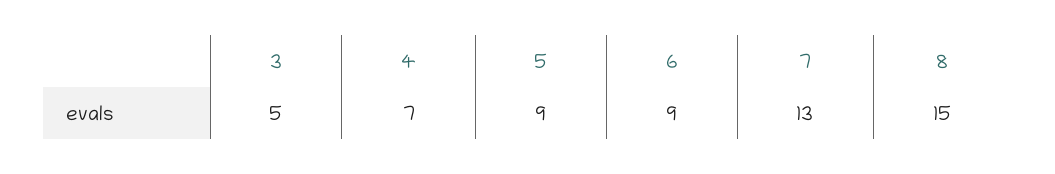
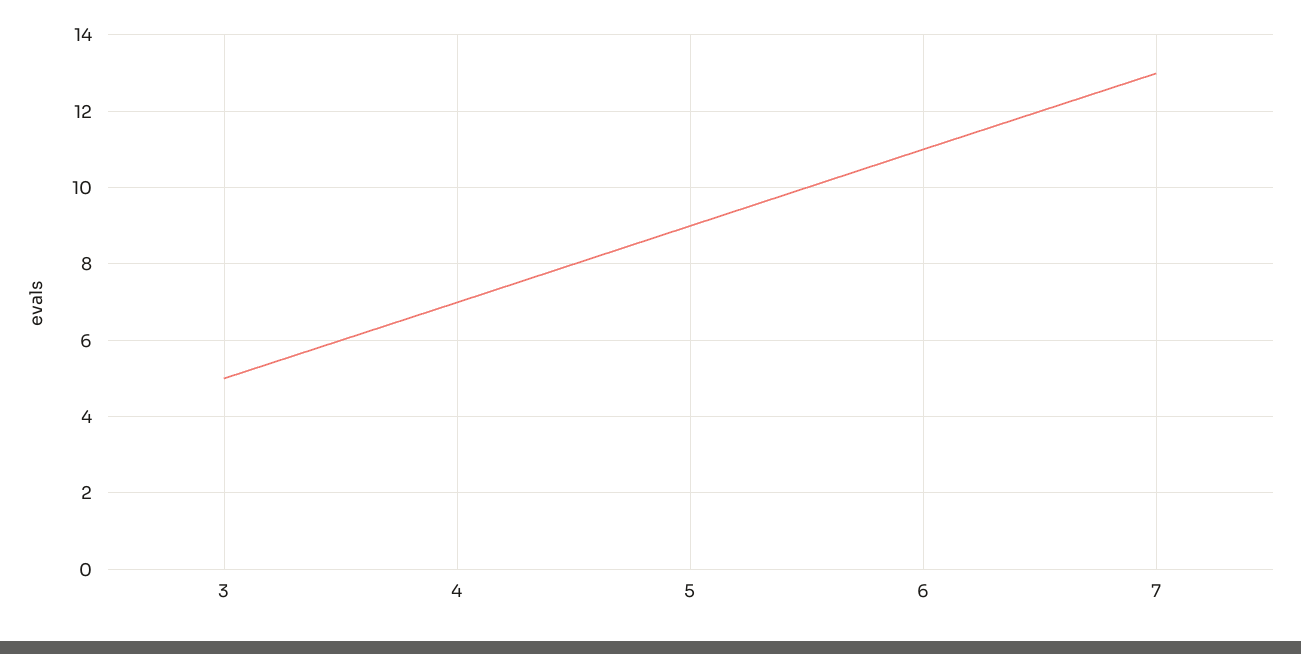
6: 9 -> 11
8: 15 -> none

